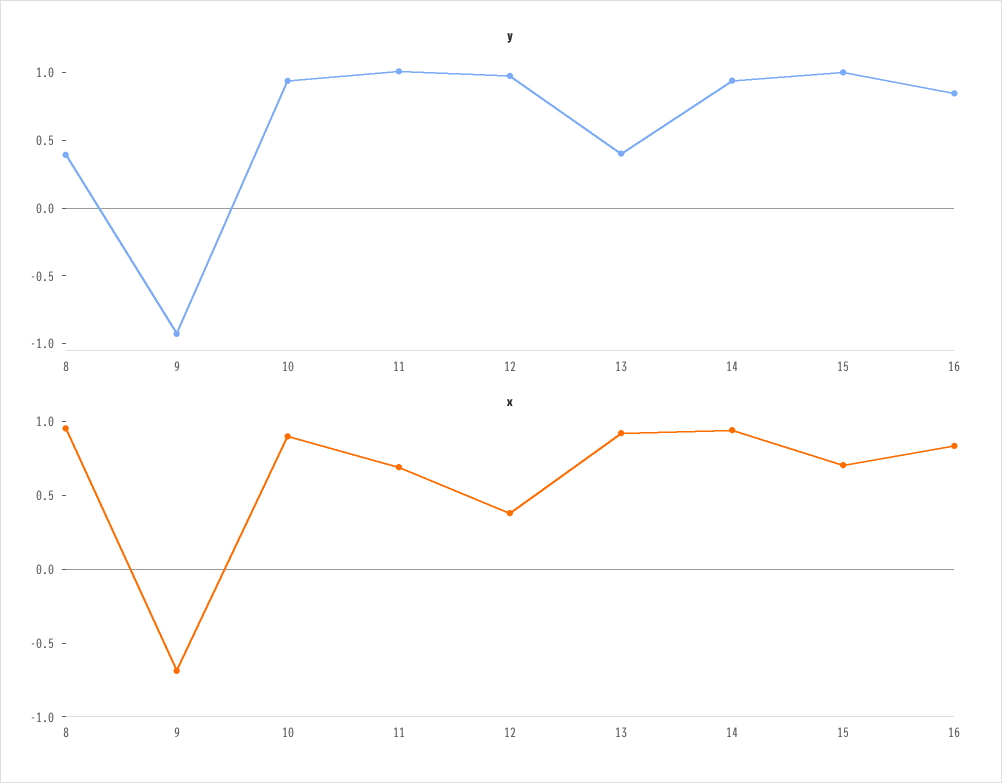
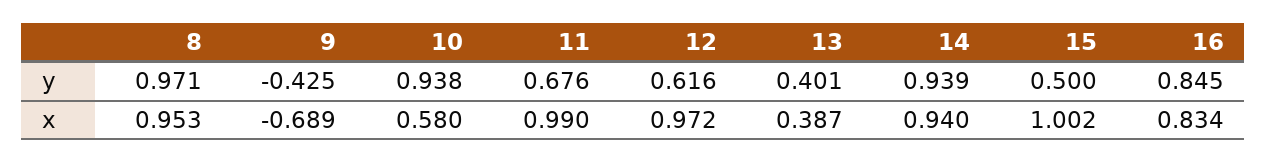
y, 8: 0.4 -> 0.971
y, 9: -0.9 -> -0.425
y, 11: 1 -> 0.676
y, 12: 1 -> 0.616
y, 15: 1 -> 0.5
x, 10: 0.9 -> 0.58
x, 11: 0.7 -> 0.99
x, 12: 0.4 -> 0.972
x, 13: 0.9 -> 0.387
x, 15: 0.7 -> 1.002

